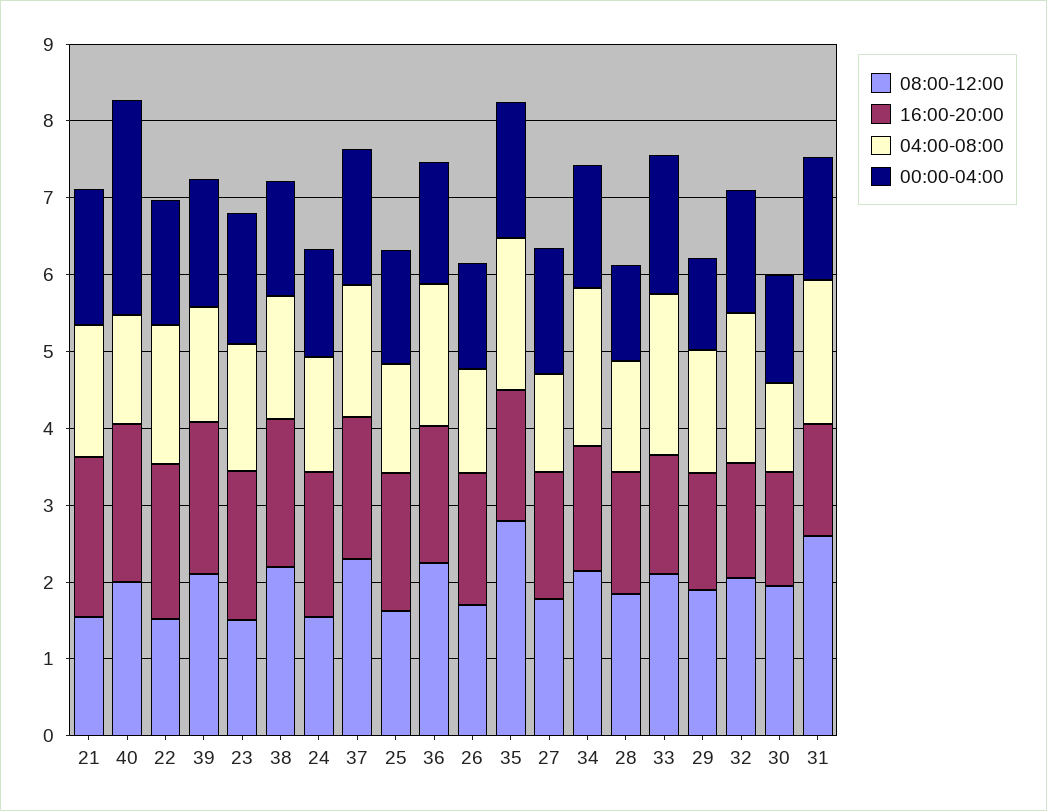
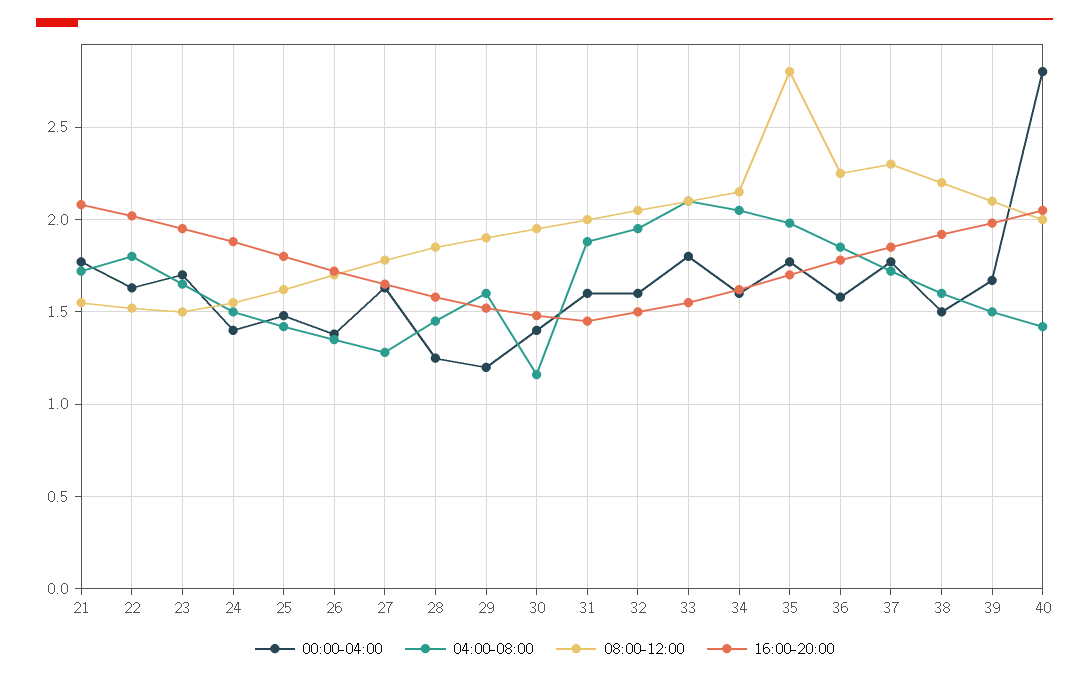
08:00-12:00, 31: 2.6 -> 2

